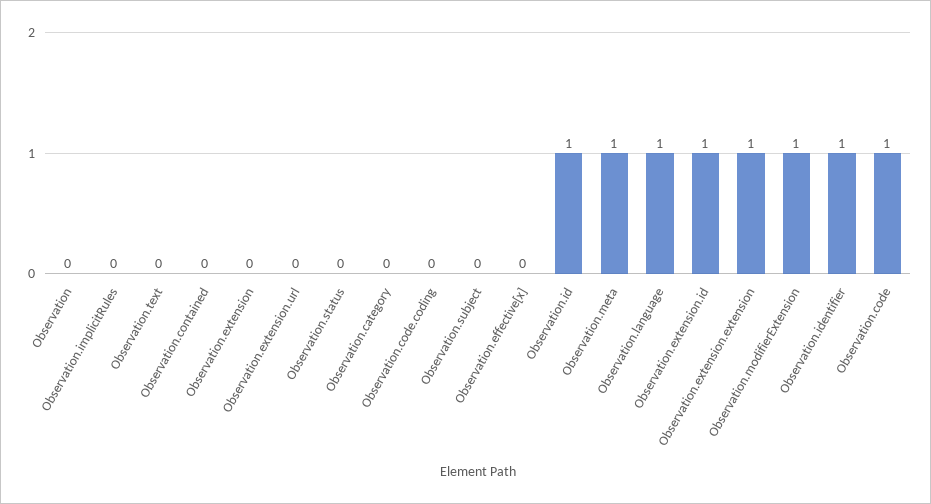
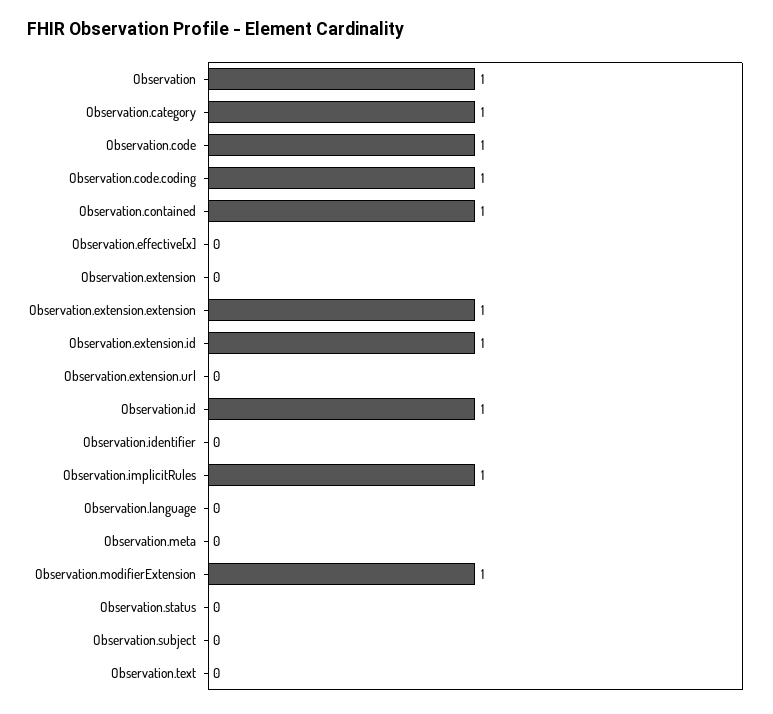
Observation: 0 -> 1
Observation.implicitRules: 0 -> 1
Observation.contained: 0 -> 1
Observation.category: 0 -> 1
Observation.code.coding: 0 -> 1
Observation.meta: 1 -> 0
Observation.language: 1 -> 0
Observation.identifier: 1 -> 0

